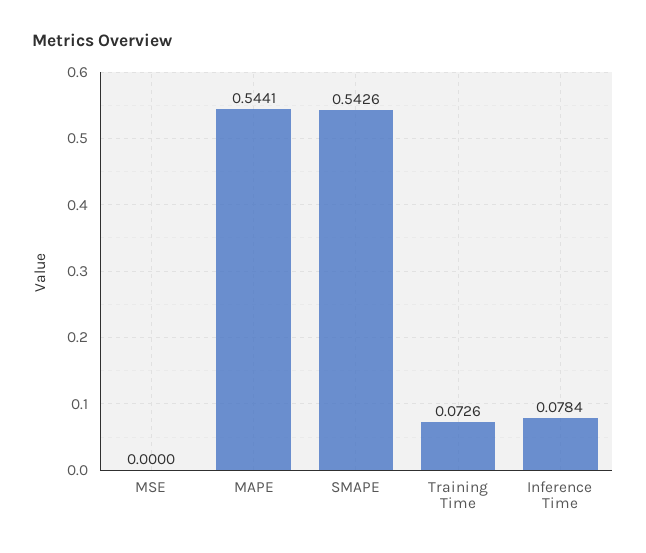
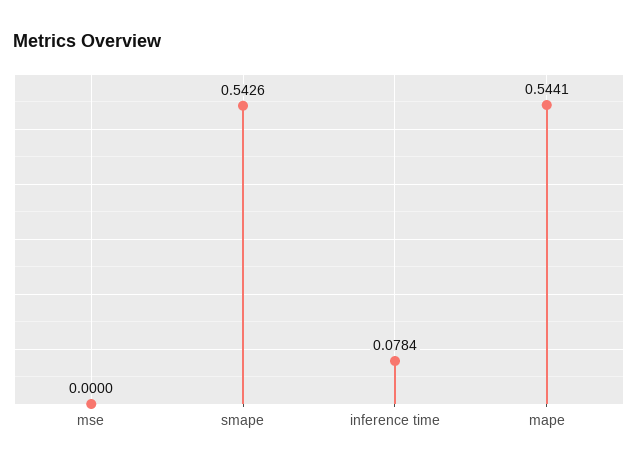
Training Time: 0.0726 -> none

